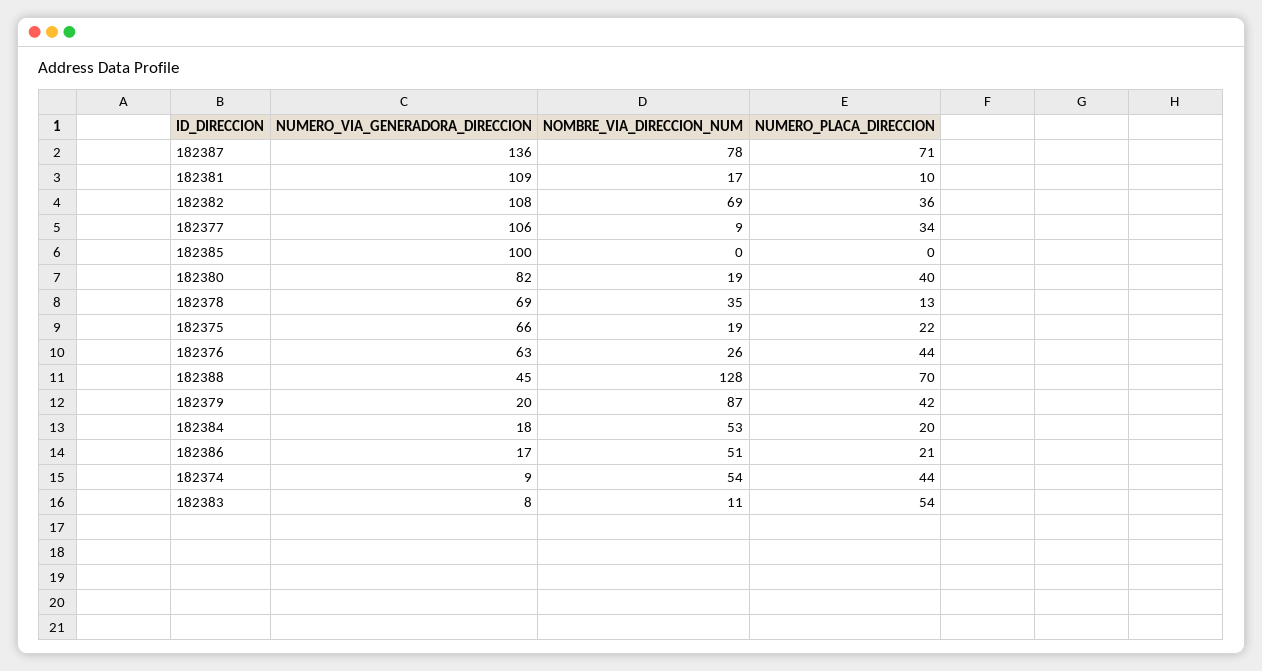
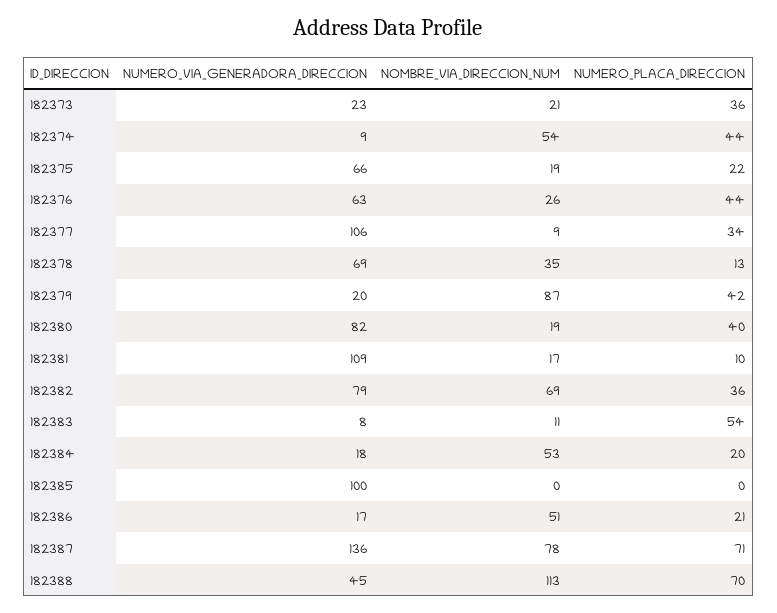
NUMERO_VIA_GENERADORA_DIRECCION, 182382: 108 -> 79
NOMBRE_VIA_DIRECCION_NUM, 182388: 128 -> 113
NUMERO_VIA_GENERADORA_DIRECCION, 182373: none -> 23
NOMBRE_VIA_DIRECCION_NUM, 182373: none -> 21
NUMERO_PLACA_DIRECCION, 182373: none -> 36

